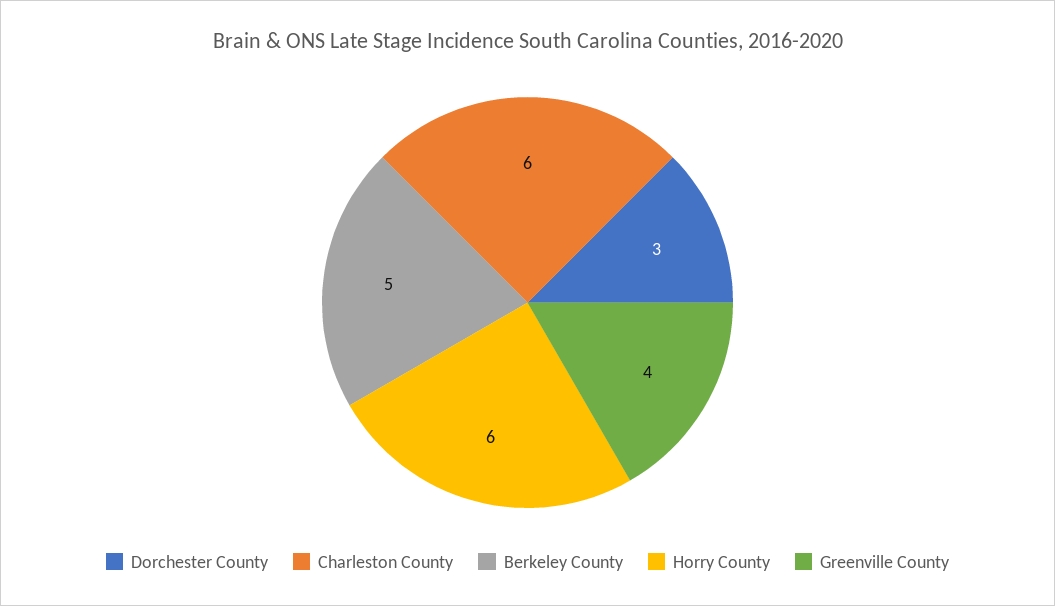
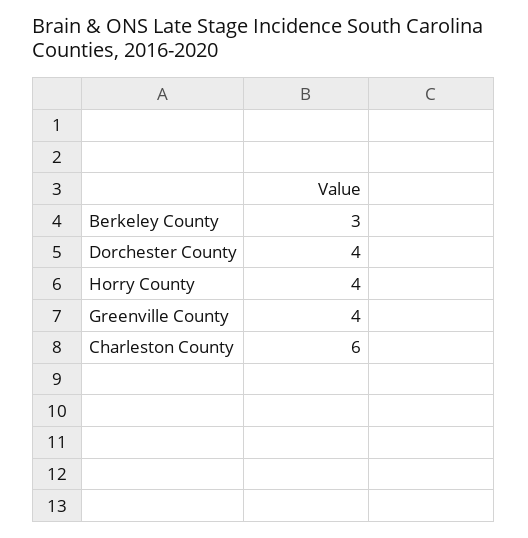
Dorchester County: 3 -> 4
Berkeley County: 5 -> 3
Horry County: 6 -> 4

